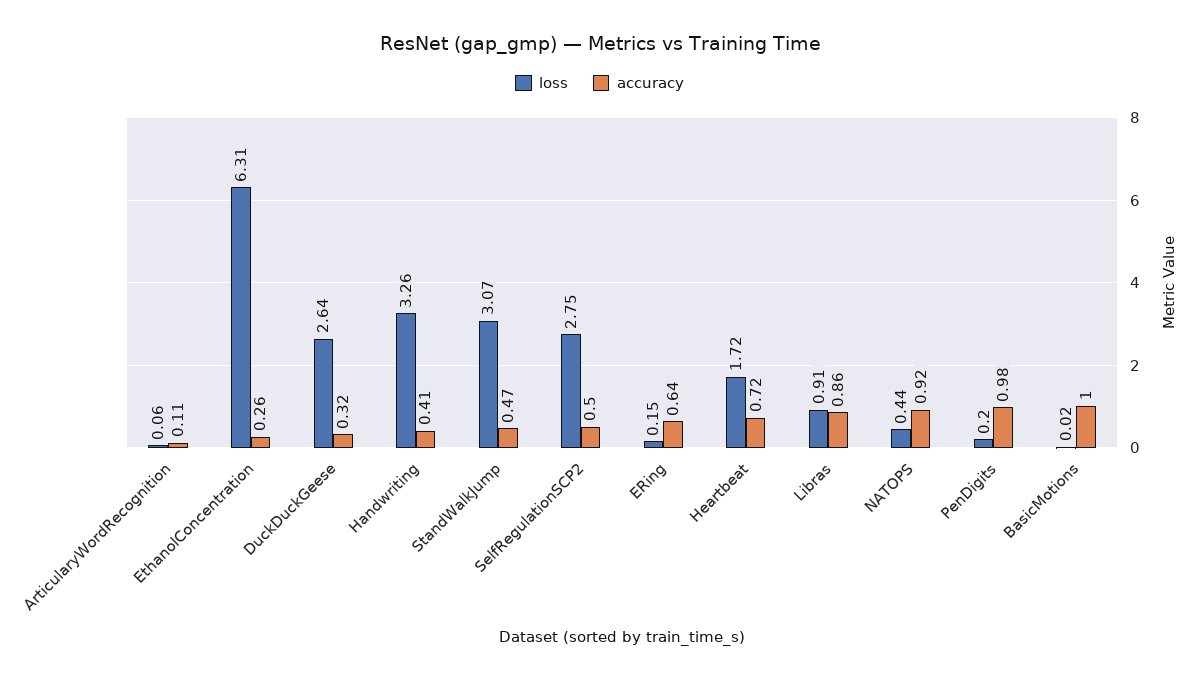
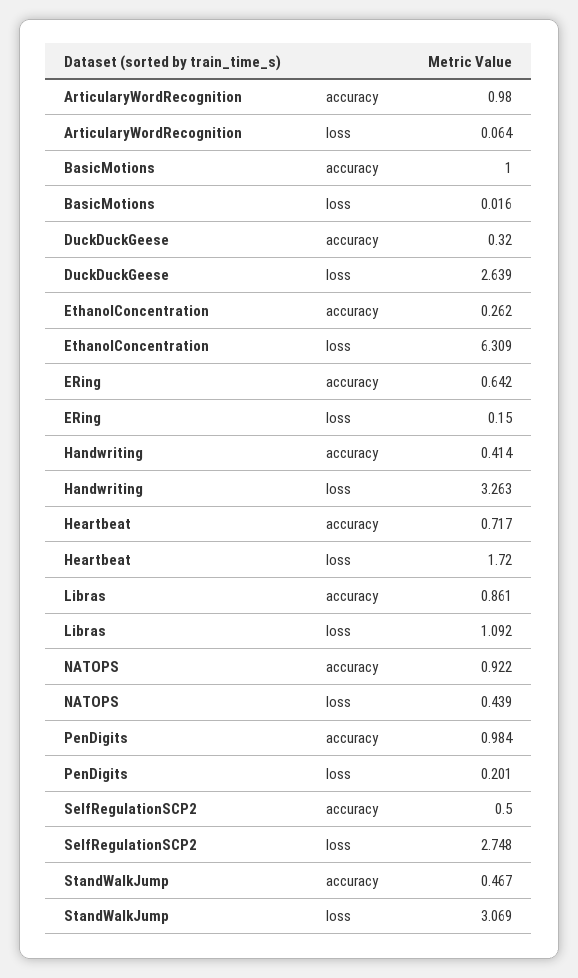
accuracy, ArticularyWordRecognition: 0.11 -> 0.98
loss, Libras: 0.91 -> 1.092

